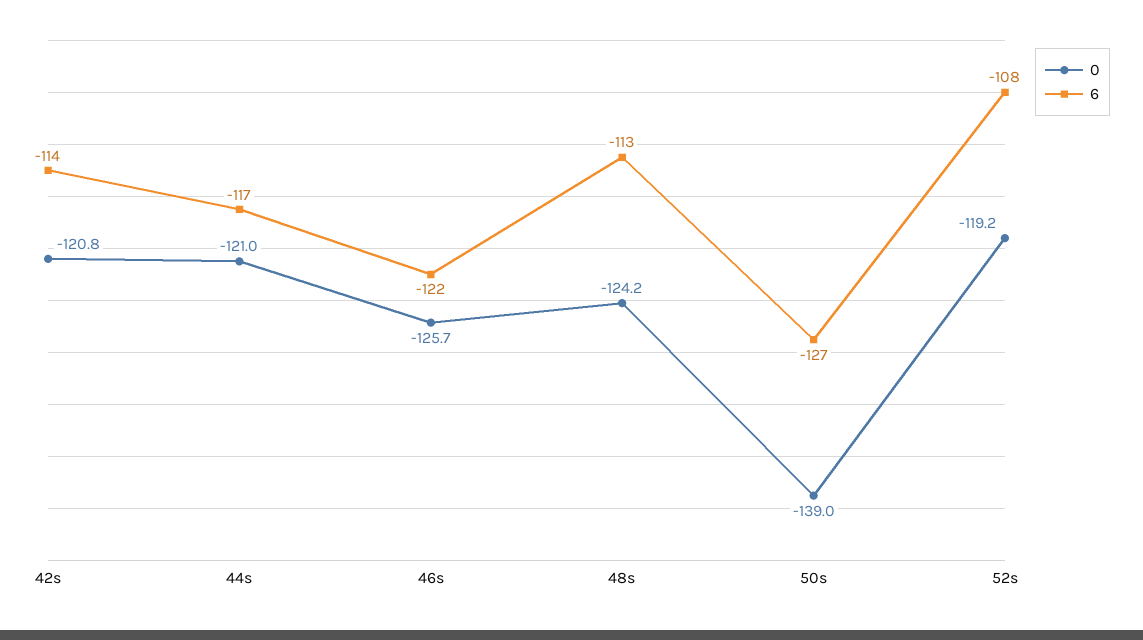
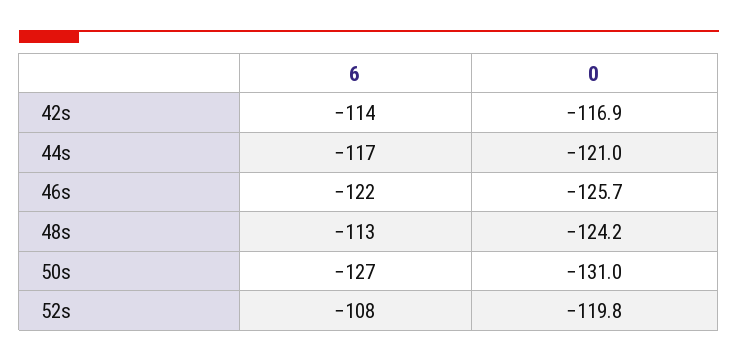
0, 42s: -120.8 -> -116.9
0, 50s: -139 -> -131
0, 52s: -119.2 -> -119.8

